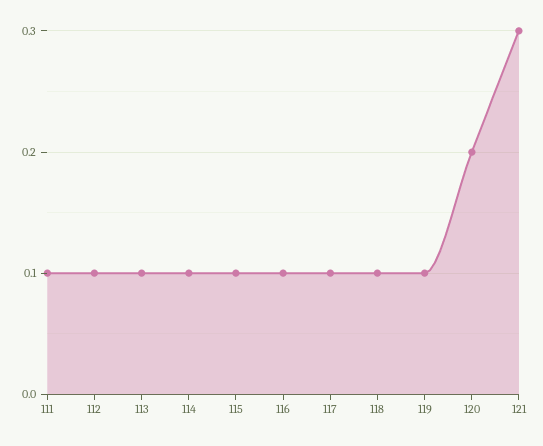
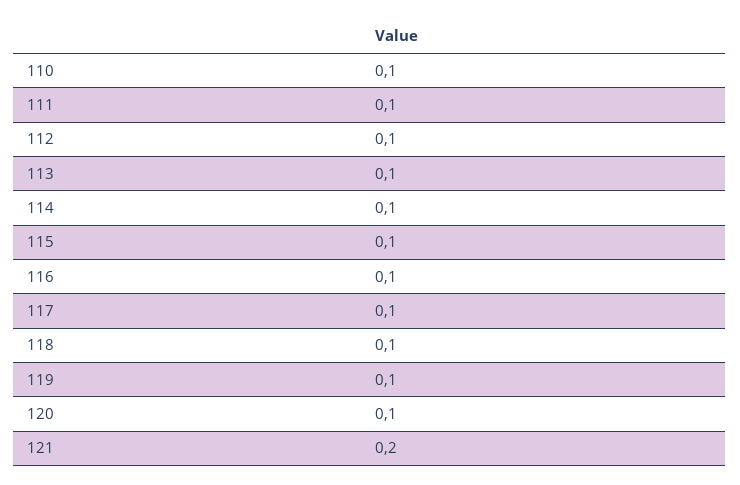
120: 0.2 -> 0.1
121: 0.3 -> 0.2
110: none -> 0.1

